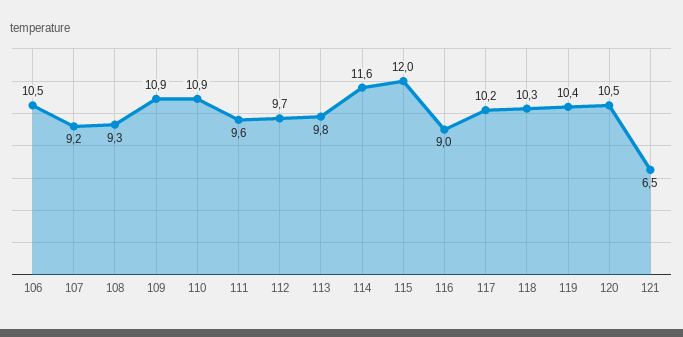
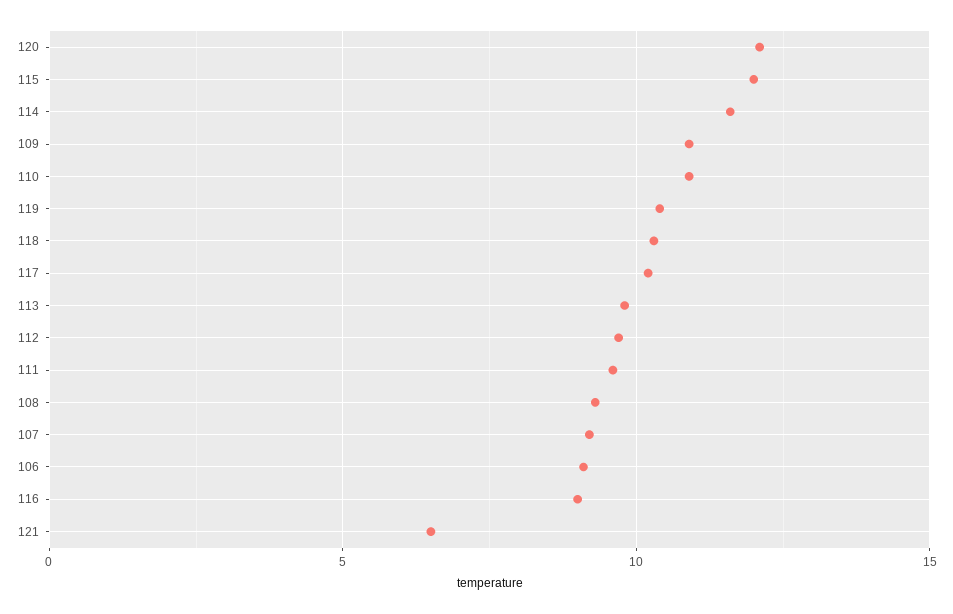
106: 10.5 -> 9
120: 10.5 -> 12

